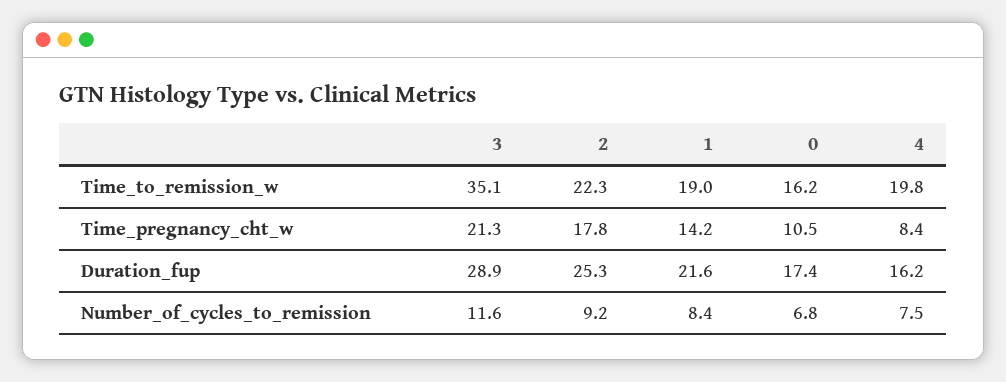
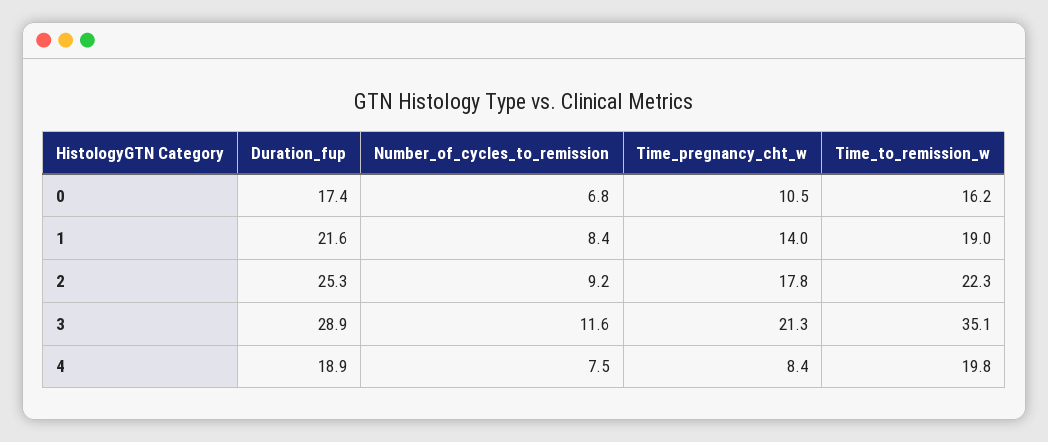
1, Time_pregnancy_cht_w: 14.2 -> 14
4, Duration_fup: 16.2 -> 18.9

